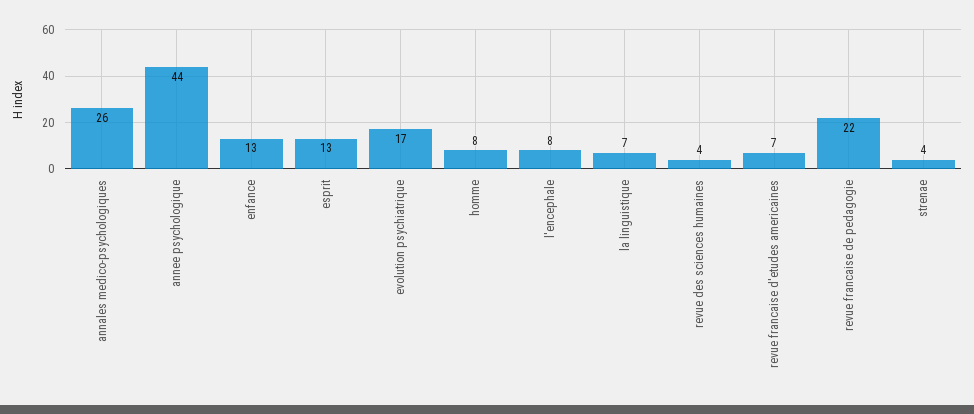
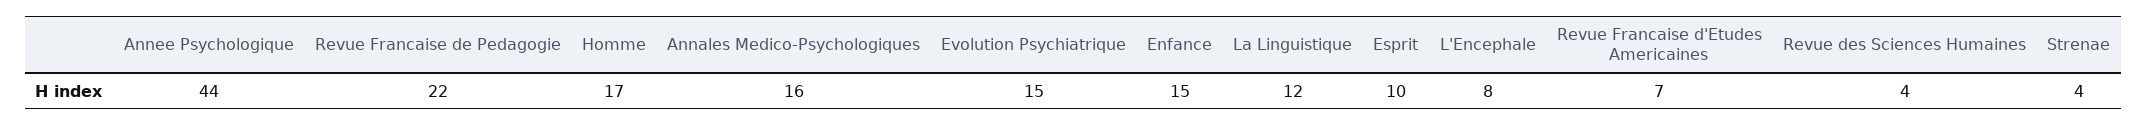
annales medico-psychologiques: 26 -> 16
enfance: 13 -> 15
esprit: 13 -> 10
evolution psychiatrique: 17 -> 15
homme: 8 -> 17
la linguistique: 7 -> 12

